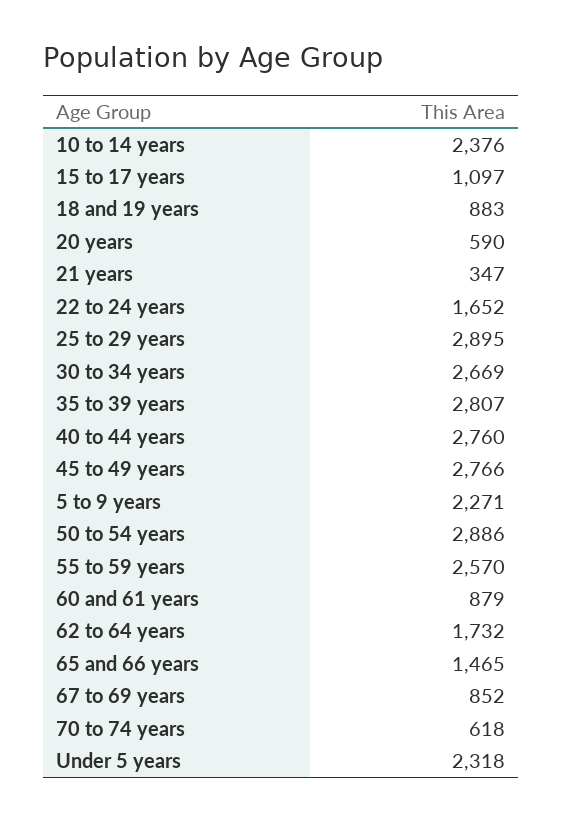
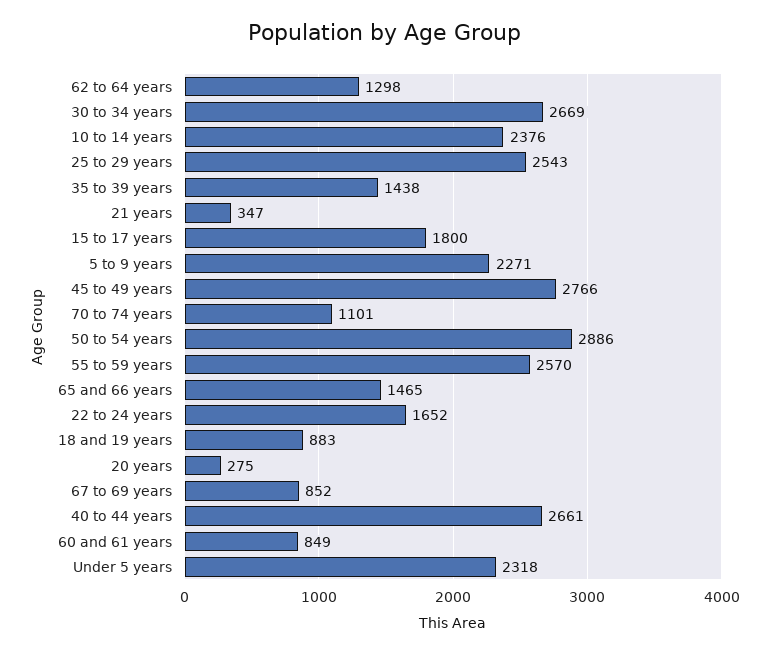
15 to 17 years: 1097 -> 1800
20 years: 590 -> 275
25 to 29 years: 2895 -> 2543
35 to 39 years: 2807 -> 1438
40 to 44 years: 2760 -> 2661
60 and 61 years: 879 -> 849
62 to 64 years: 1732 -> 1298
70 to 74 years: 618 -> 1101

